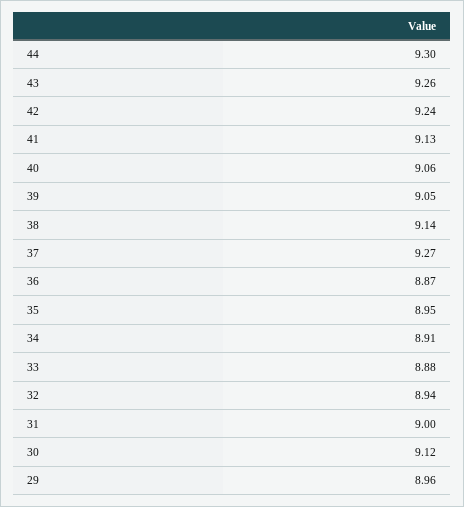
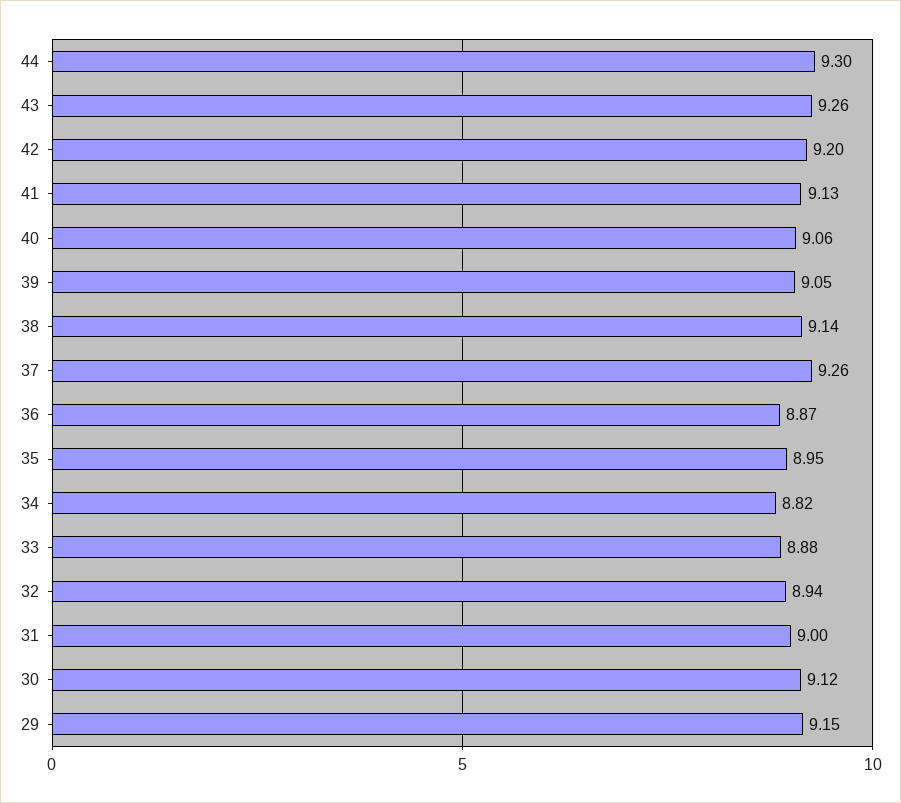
42: 9.24 -> 9.2
37: 9.27 -> 9.26
34: 8.91 -> 8.82
29: 8.96 -> 9.15

